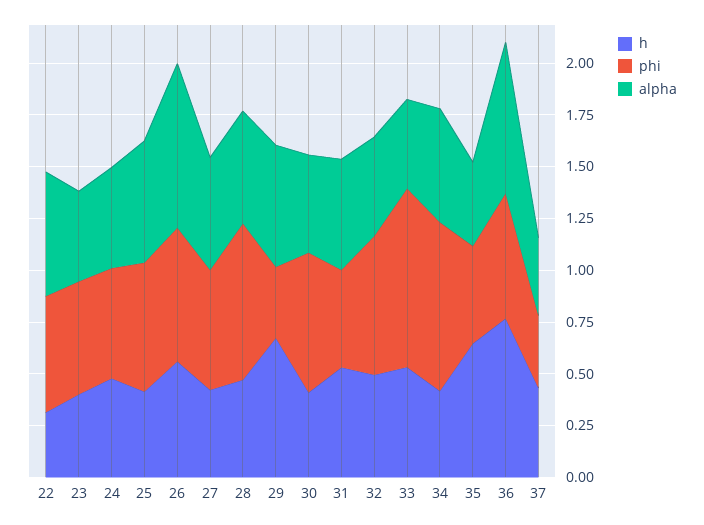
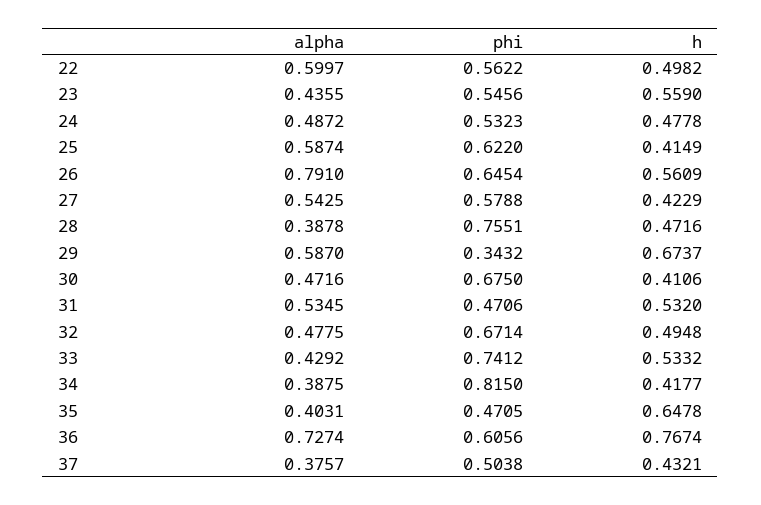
h, 22: 0.3 -> 0.4982
h, 23: 0.4 -> 0.559
alpha, 28: 0.55 -> 0.3878
phi, 33: 0.85 -> 0.7412
alpha, 34: 0.55 -> 0.3875
phi, 37: 0.35 -> 0.5038

